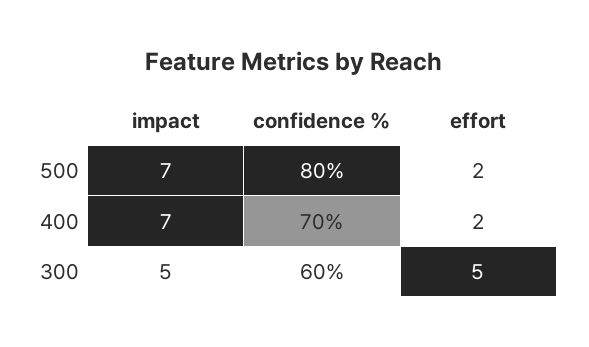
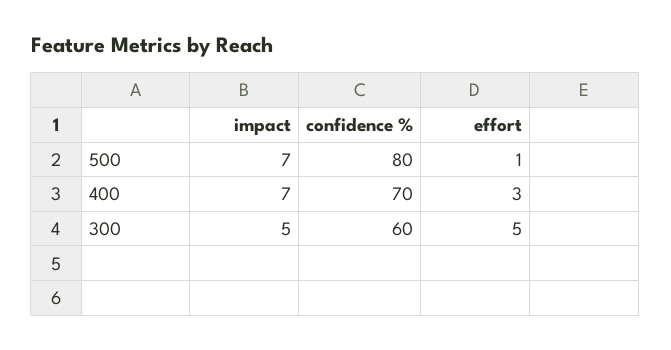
effort, 500: 2 -> 1
effort, 400: 2 -> 3

